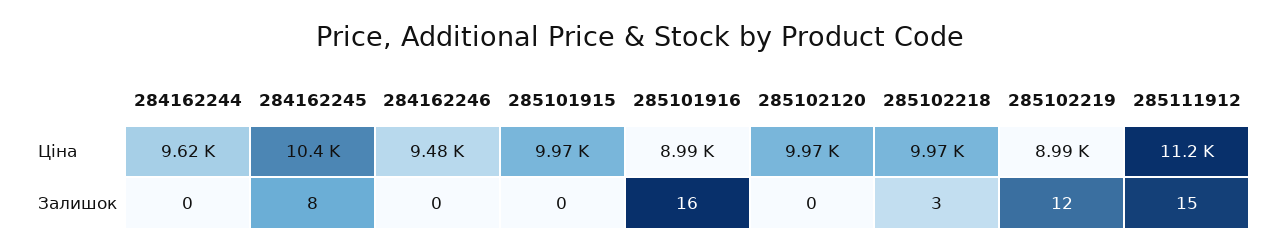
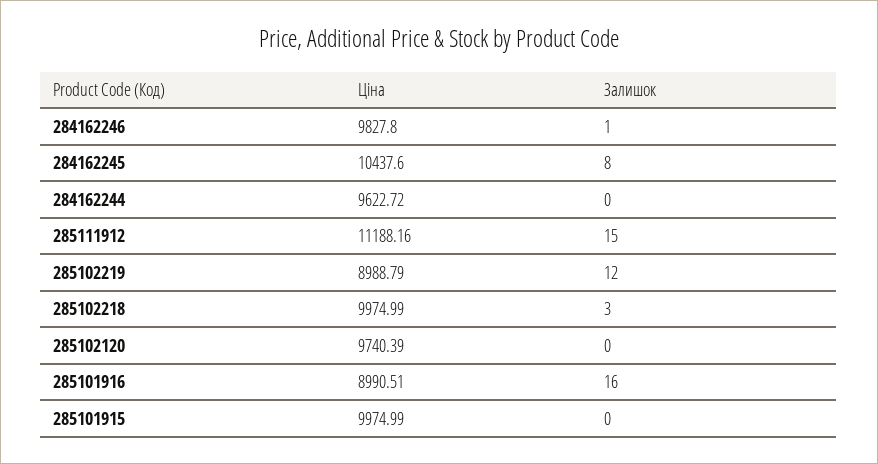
284162246, Ціна: 9480 -> 9827.8
285102120, Ціна: 9970 -> 9740.39
284162246, Залишок: 0 -> 1

